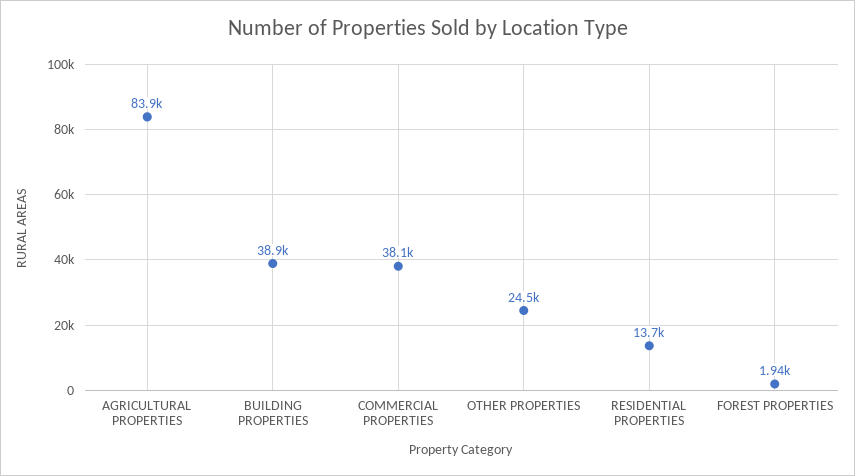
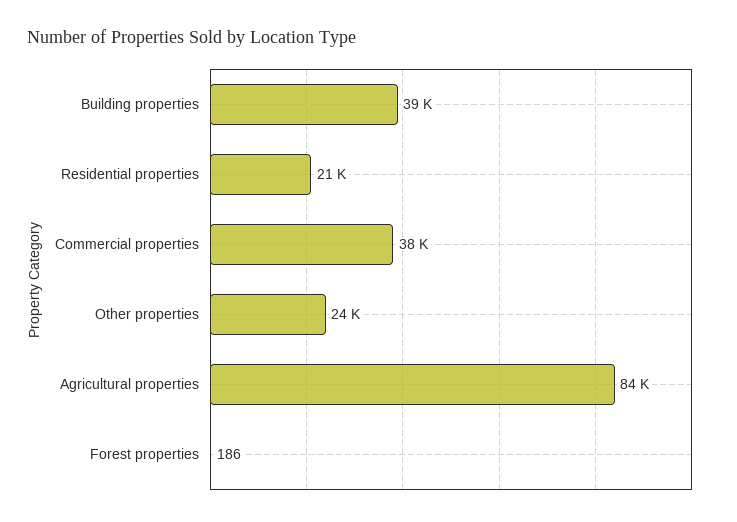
RESIDENTIAL PROPERTIES: 13700 -> 21000
FOREST PROPERTIES: 1940 -> 186

